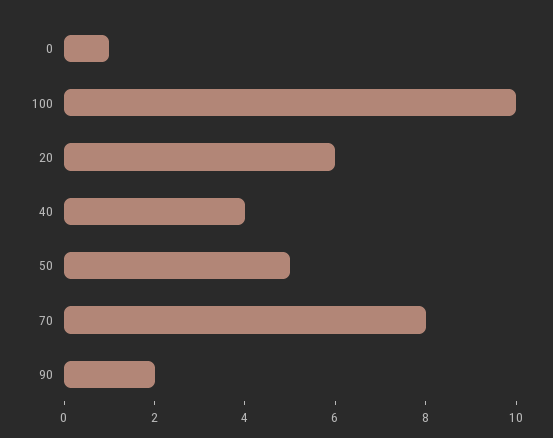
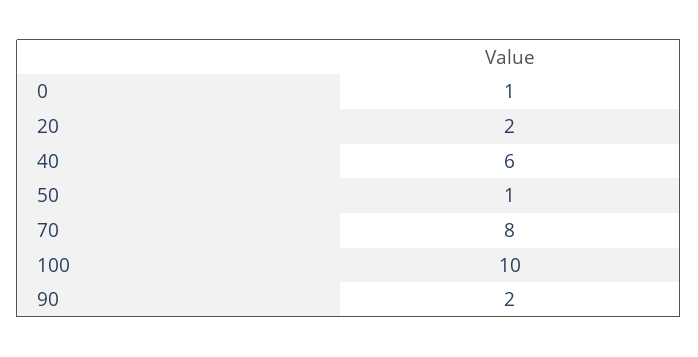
20: 6 -> 2
40: 4 -> 6
50: 5 -> 1

